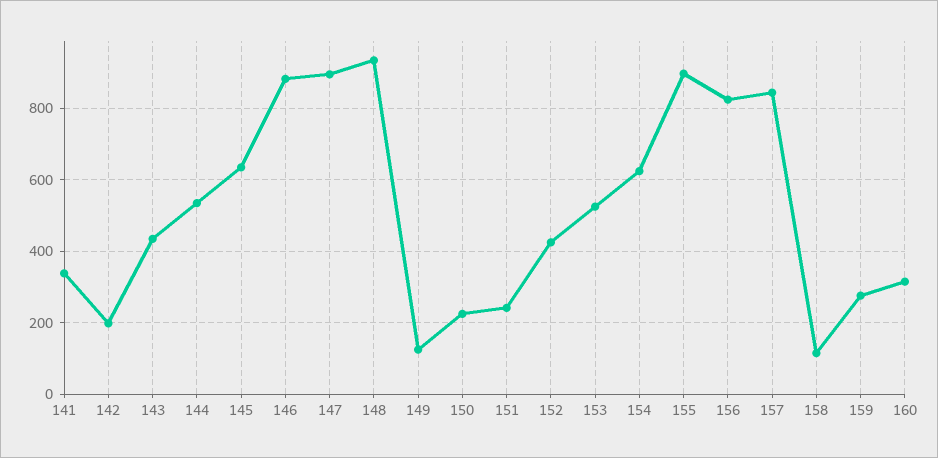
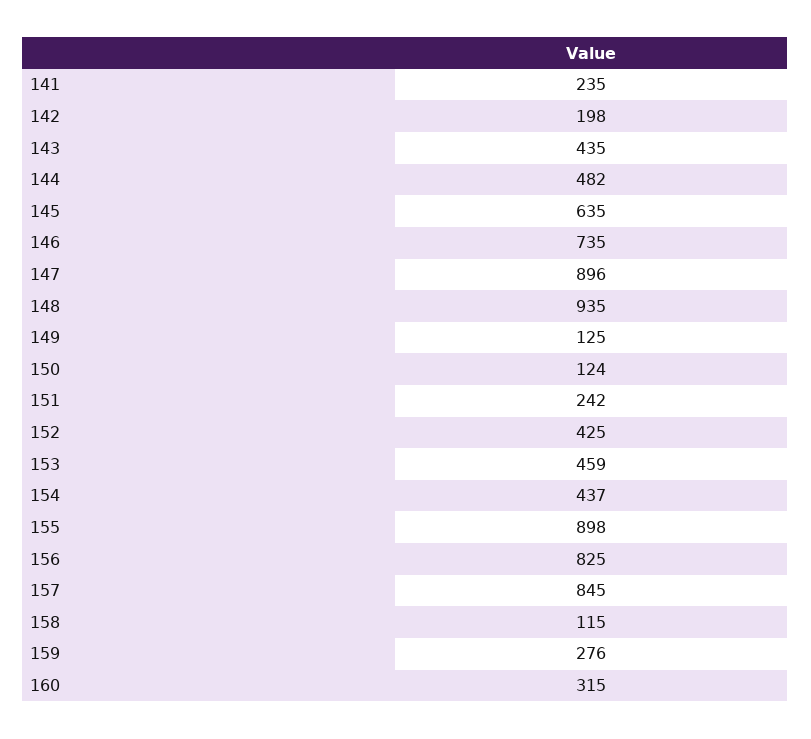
141: 340 -> 235
144: 540 -> 482
146: 880 -> 735
150: 220 -> 124
153: 520 -> 459
154: 620 -> 437

